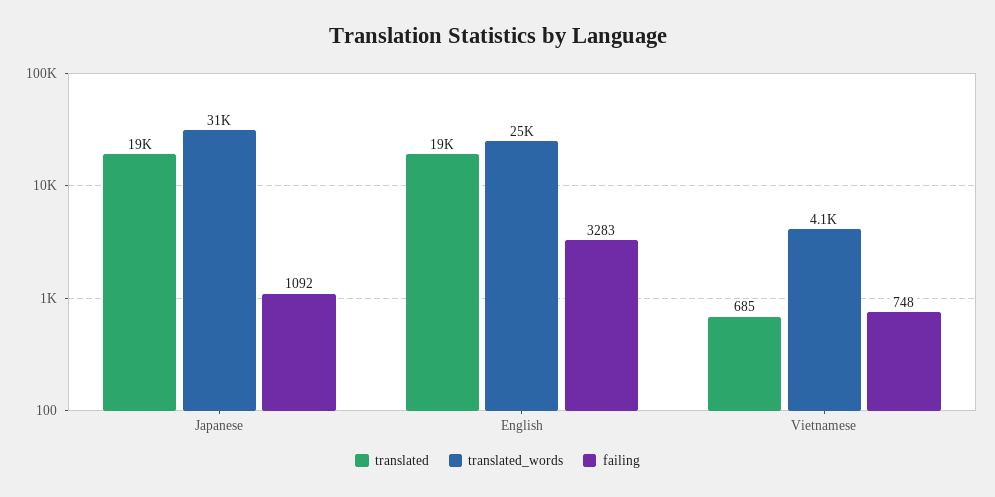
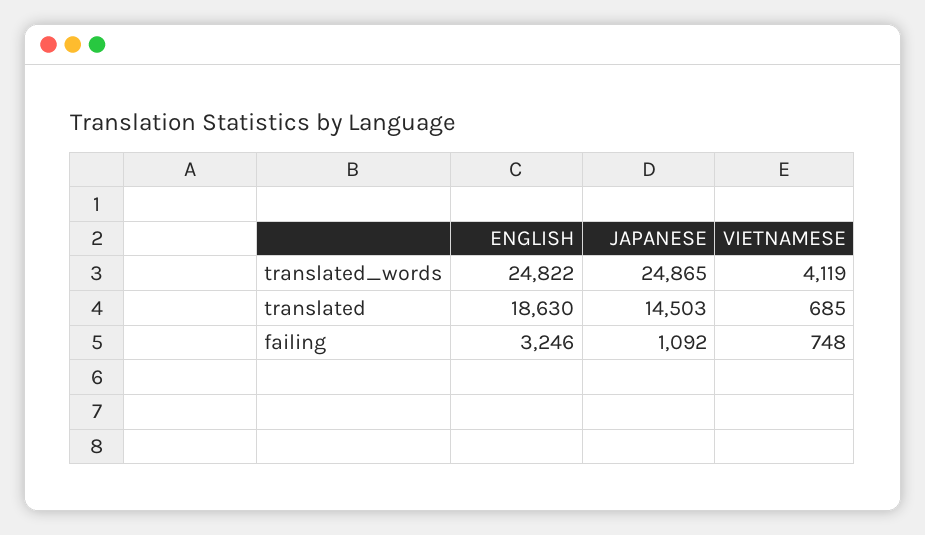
translated, Japanese: 19000 -> 14503
translated_words, Japanese: 31000 -> 24865
failing, English: 3283 -> 3246

